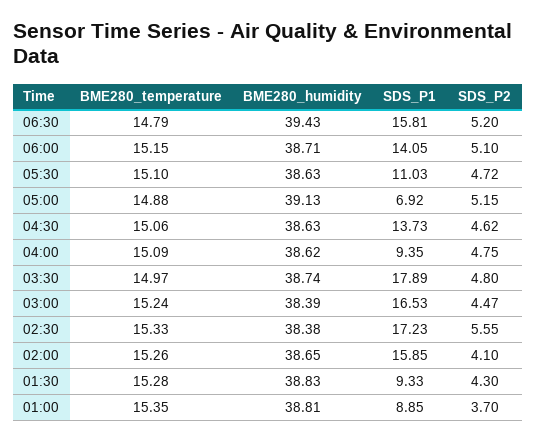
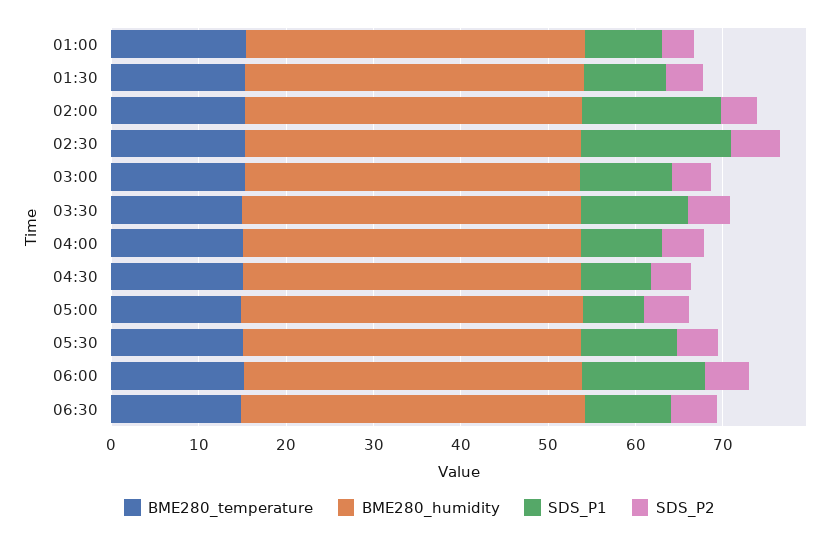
SDS_P1, 06:30: 15.81 -> 10
SDS_P1, 04:30: 13.73 -> 8
SDS_P1, 03:30: 17.89 -> 12
SDS_P1, 03:00: 16.53 -> 10

